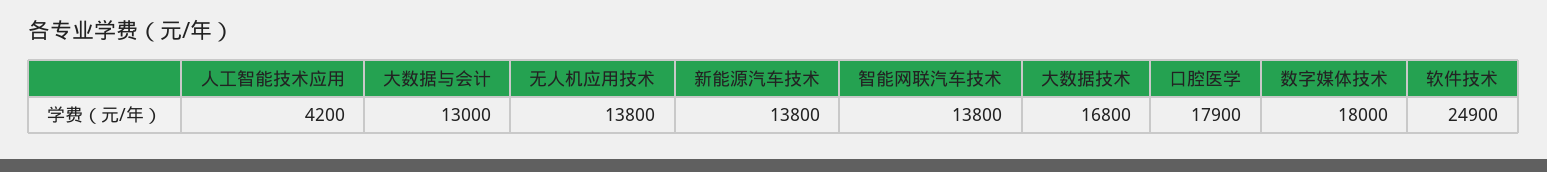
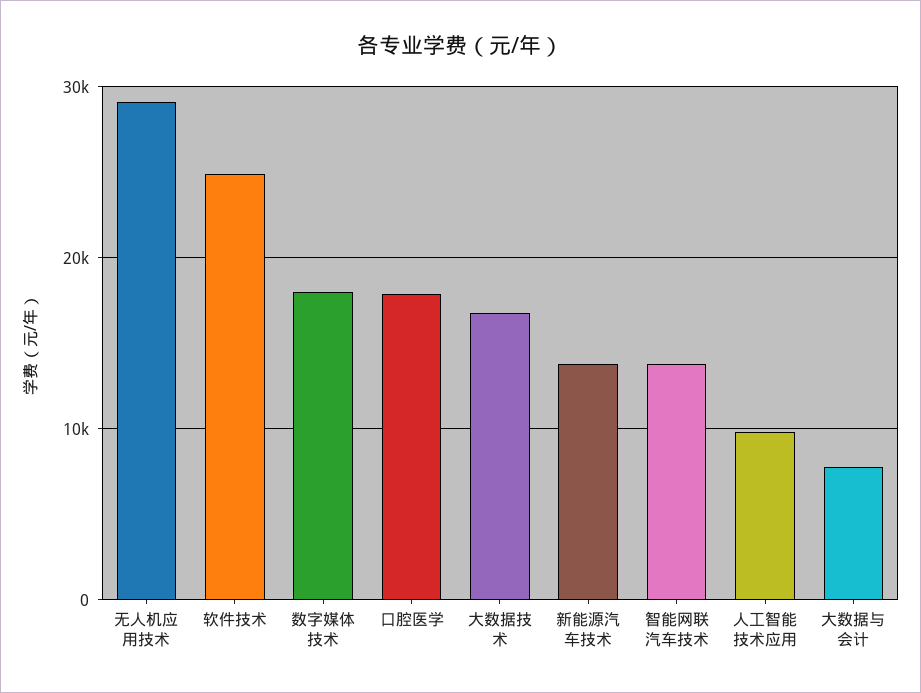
人工智能技术应用: 4200 -> 10000
大数据与会计: 13000 -> 8000
无人机应用技术: 13800 -> 29000

